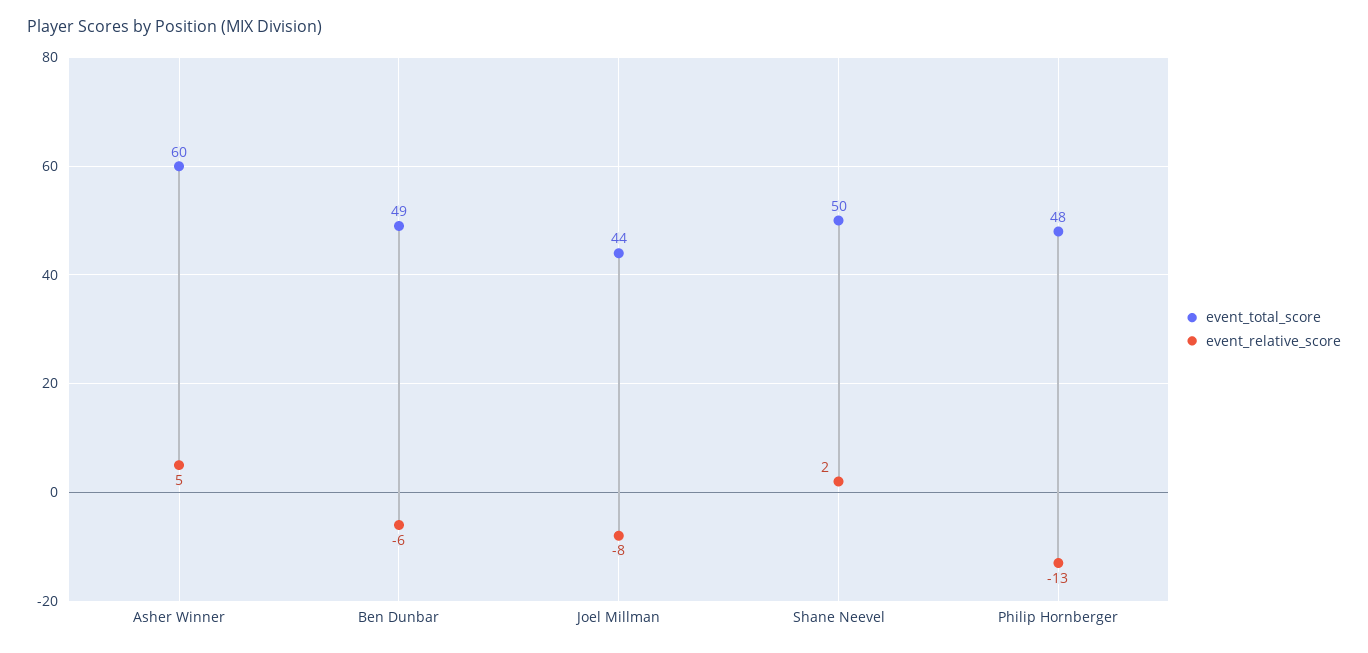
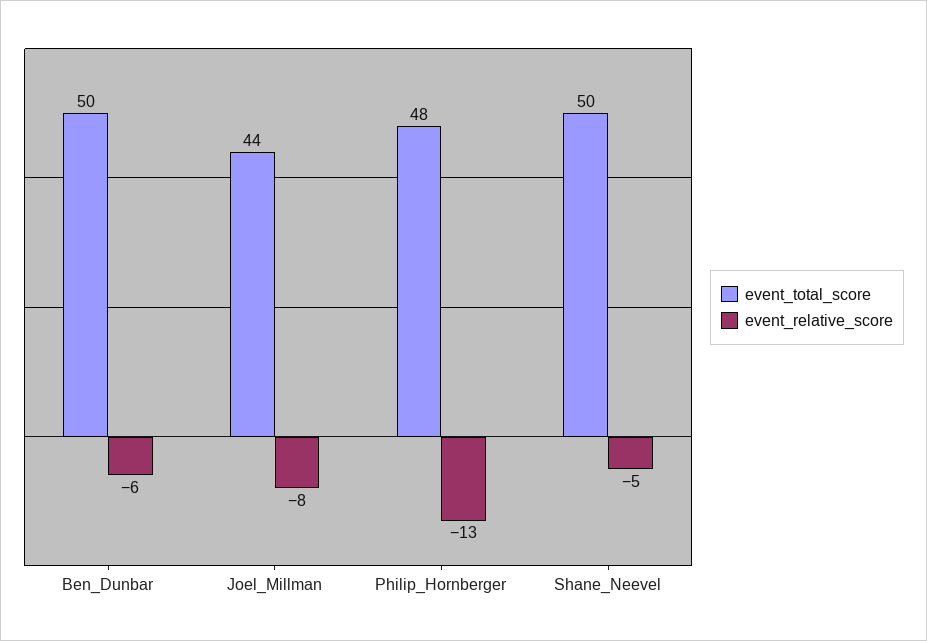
event_total_score, Asher Winner: 60 -> none
event_relative_score, Asher Winner: 5 -> none
event_total_score, Ben Dunbar: 49 -> 50
event_relative_score, Shane Neevel: 2 -> -5

